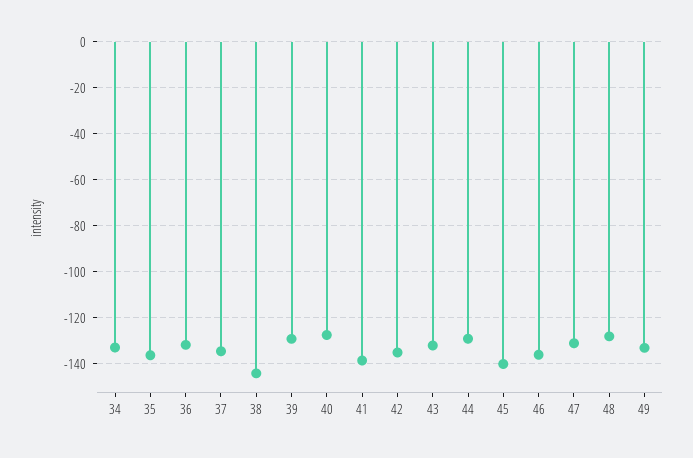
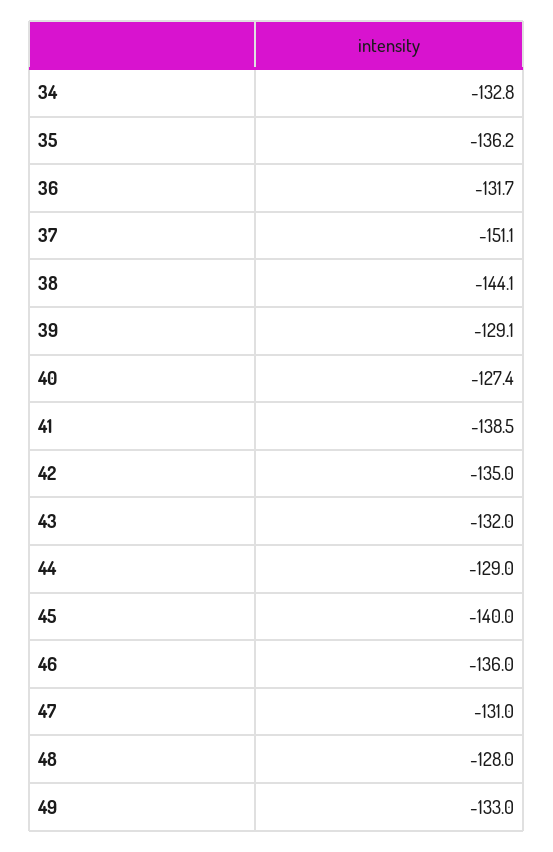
37: -135 -> -151.1

